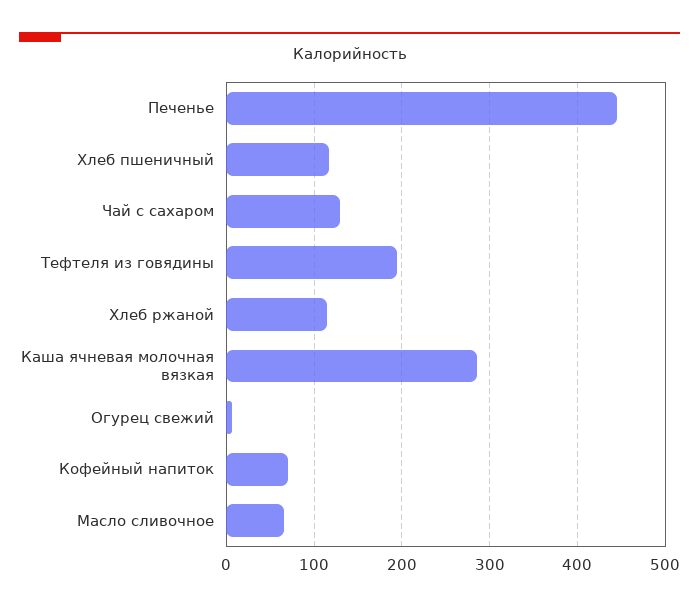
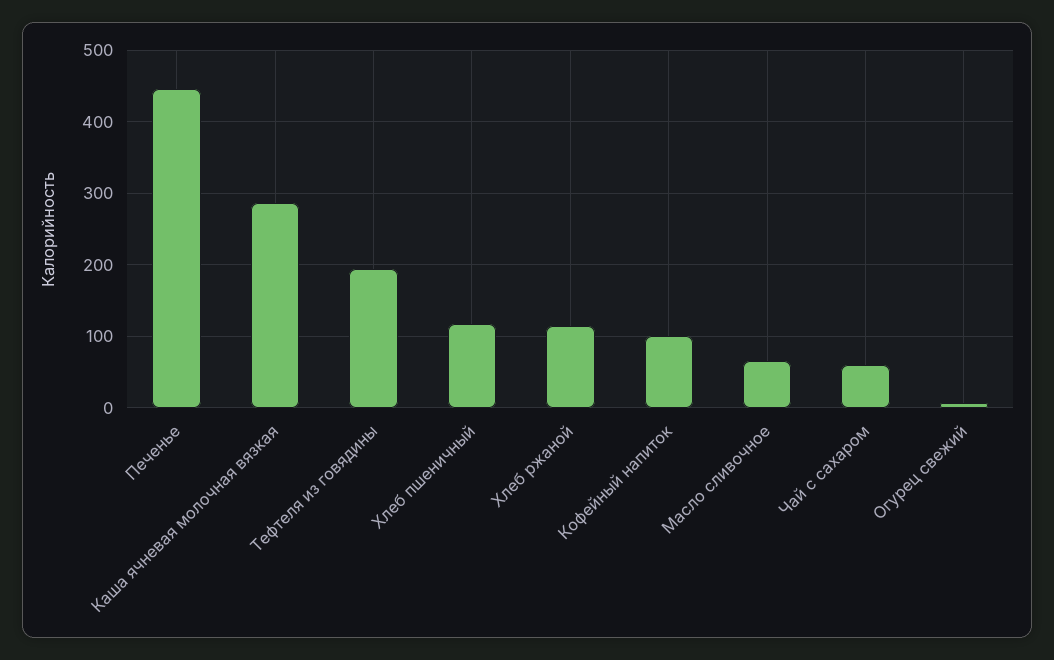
Чай с сахаром: 130 -> 60
Кофейный напиток: 70 -> 100

